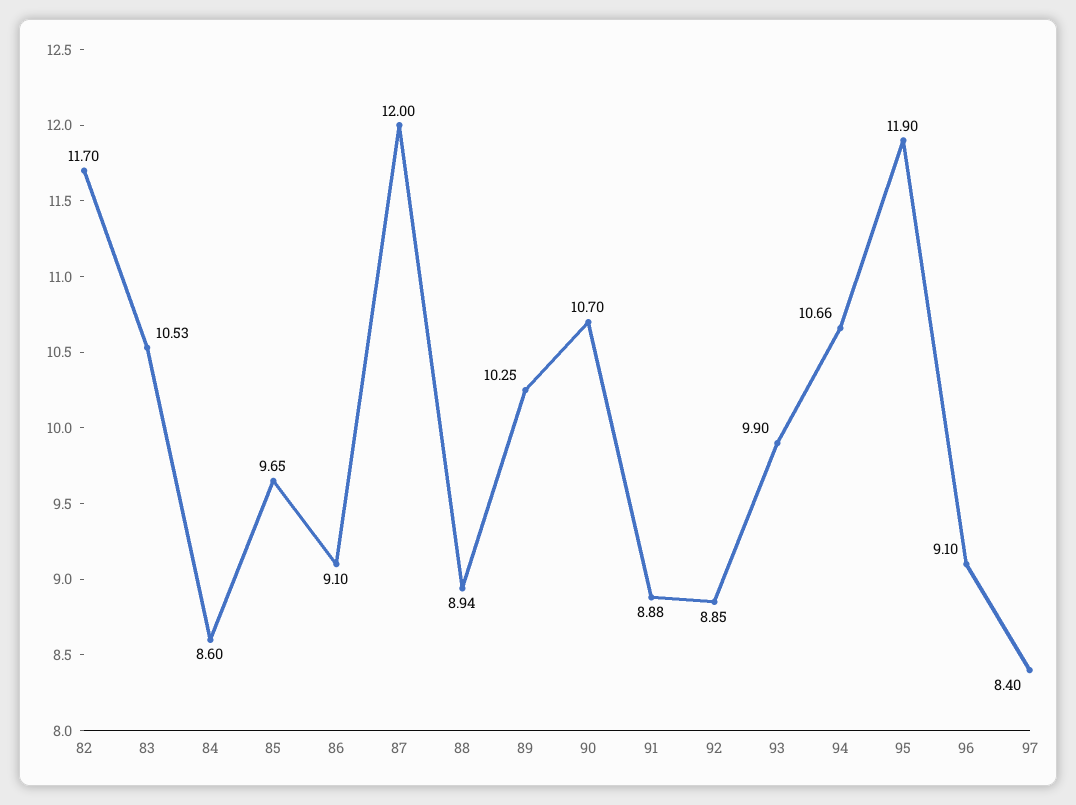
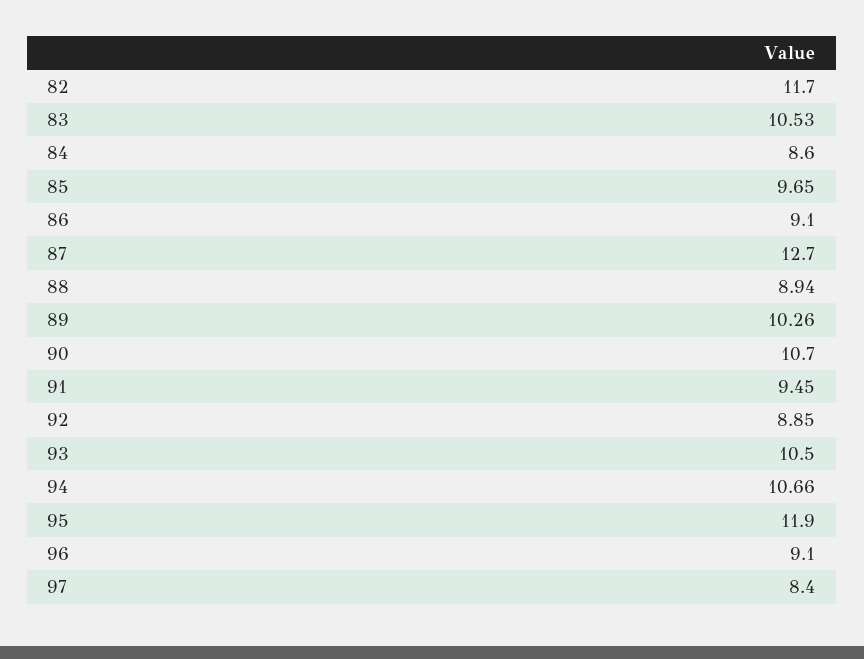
87: 12 -> 12.7
89: 10.25 -> 10.26
91: 8.88 -> 9.45
93: 9.9 -> 10.5

